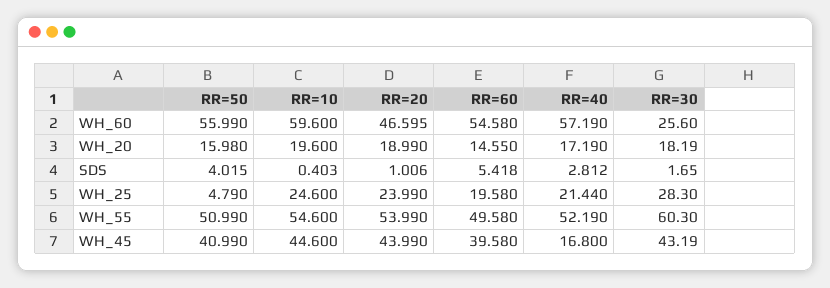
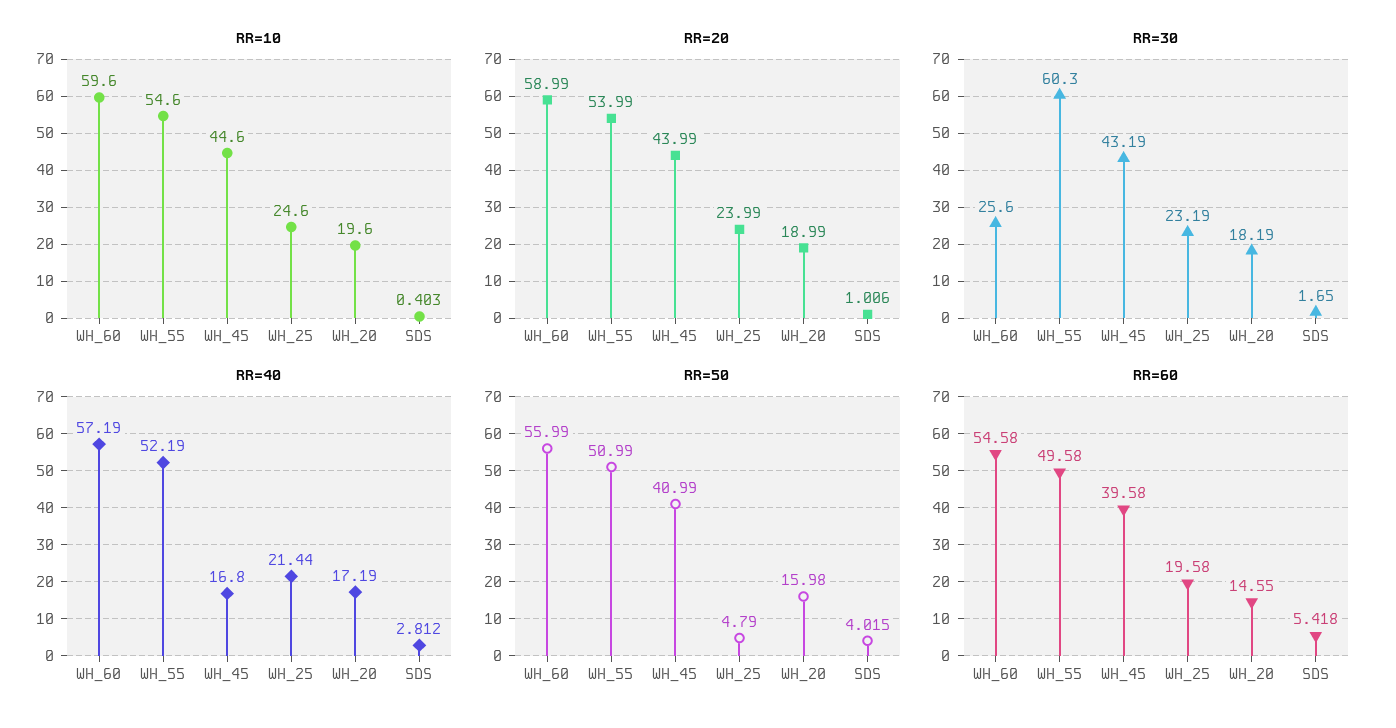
RR=20, WH_60: 46.595 -> 58.99
RR=30, WH_25: 28.3 -> 23.19

